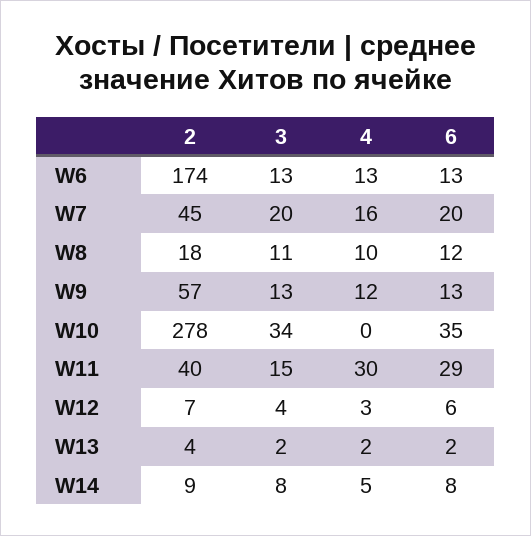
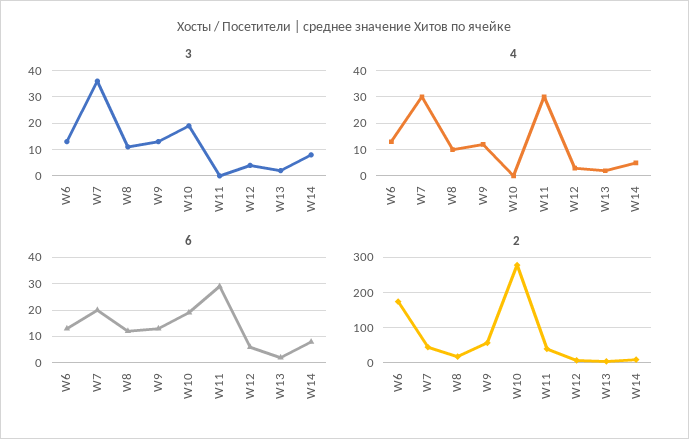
3, W7: 20 -> 35
4, W7: 16 -> 30
3, W10: 34 -> 20
6, W10: 35 -> 20
3, W11: 15 -> 0

